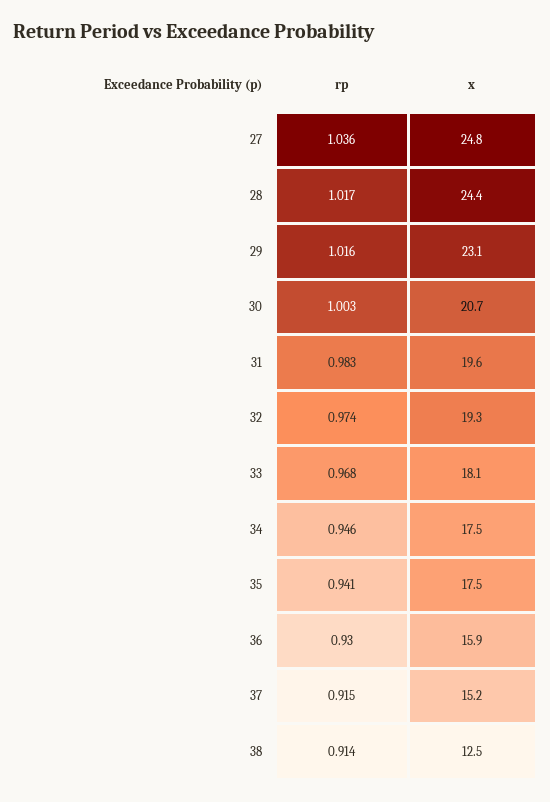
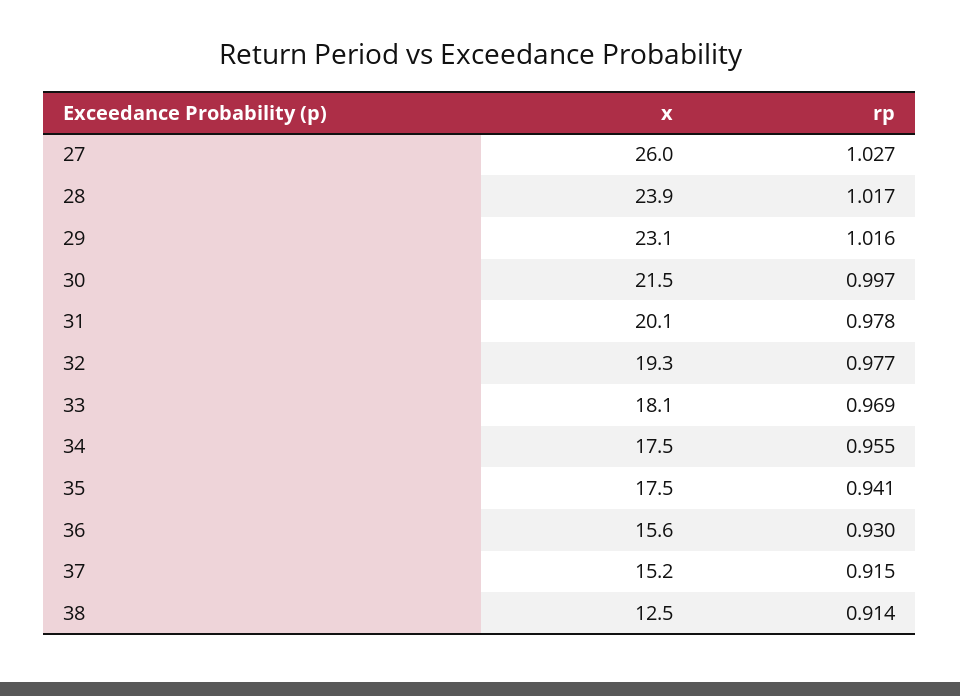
rp, 27: 1.036 -> 1.027
x, 27: 24.8 -> 26
x, 28: 24.4 -> 23.9
rp, 30: 1.003 -> 0.997
x, 30: 20.7 -> 21.5
rp, 31: 0.983 -> 0.978
x, 31: 19.6 -> 20.1
rp, 32: 0.974 -> 0.977
rp, 33: 0.968 -> 0.969
rp, 34: 0.946 -> 0.955
x, 36: 15.9 -> 15.6

